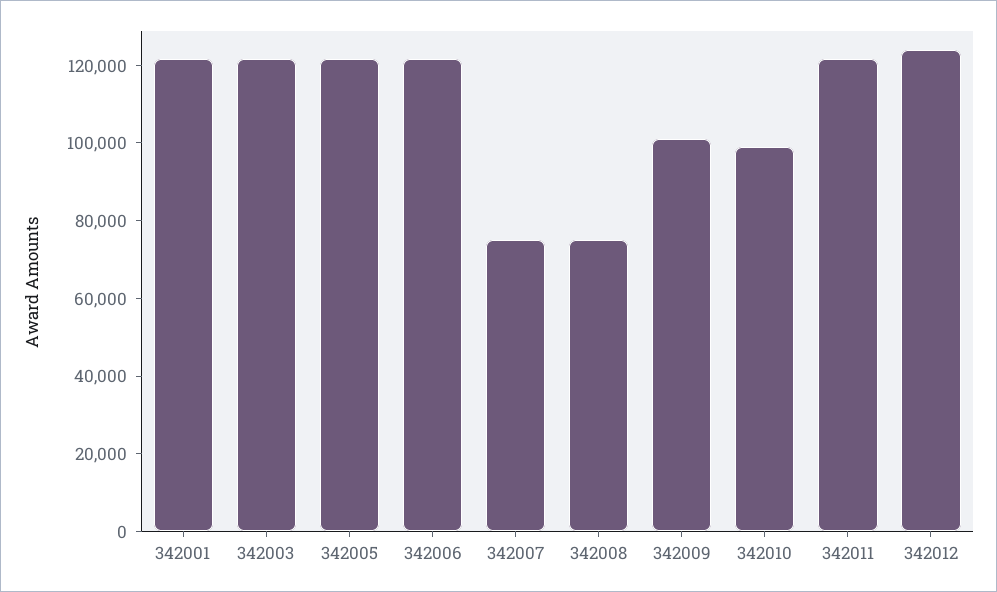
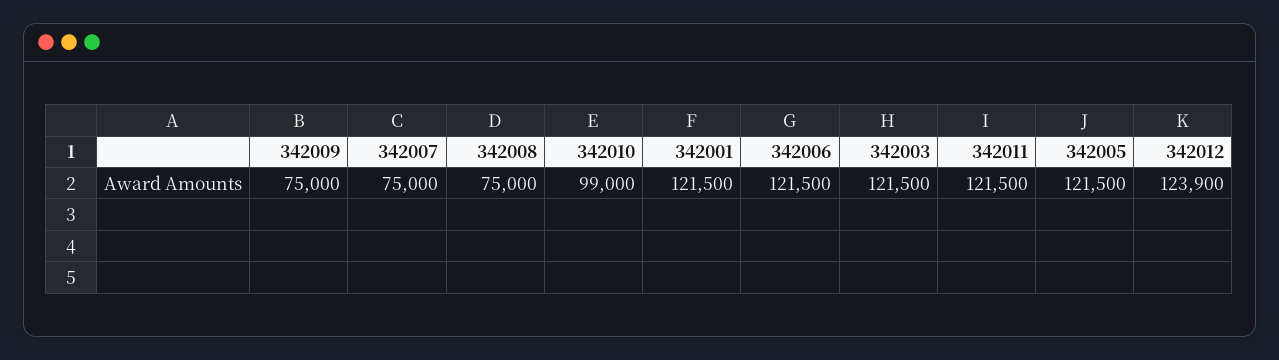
342009: 100000 -> 75000

